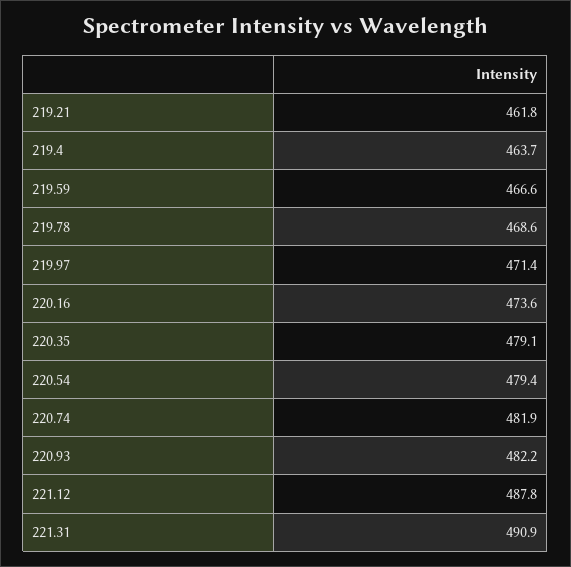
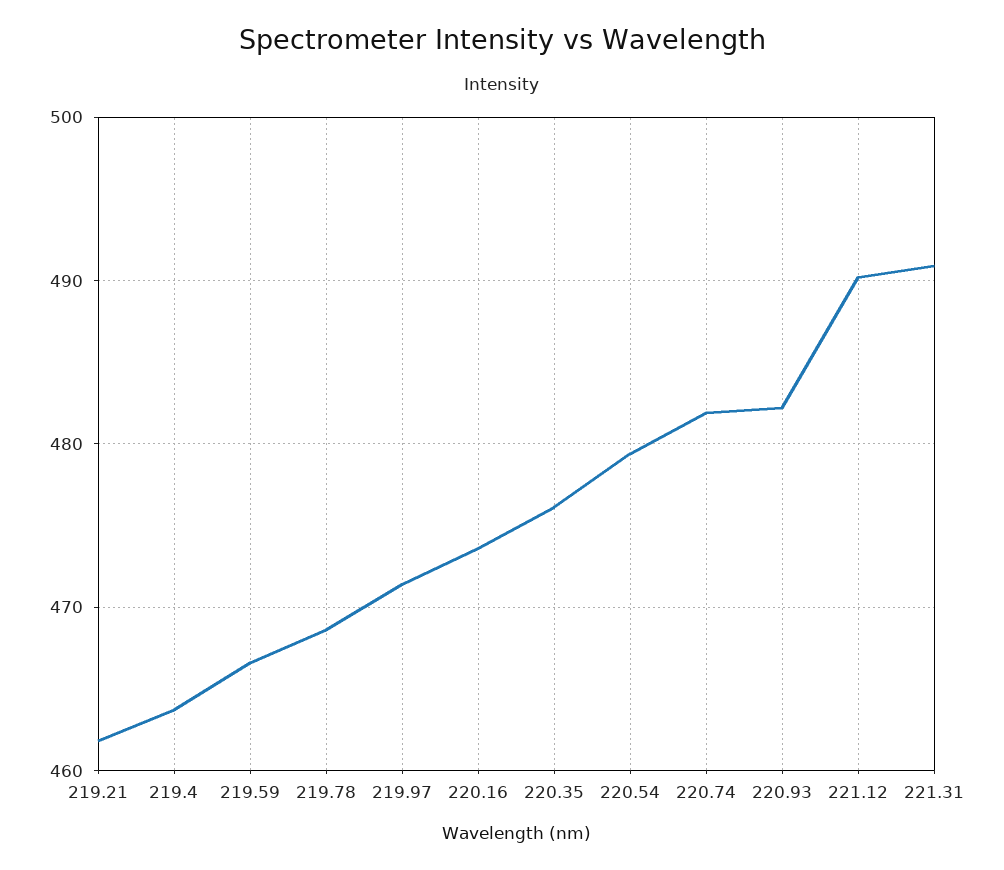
220.35: 479.1 -> 476
221.12: 487.8 -> 490

